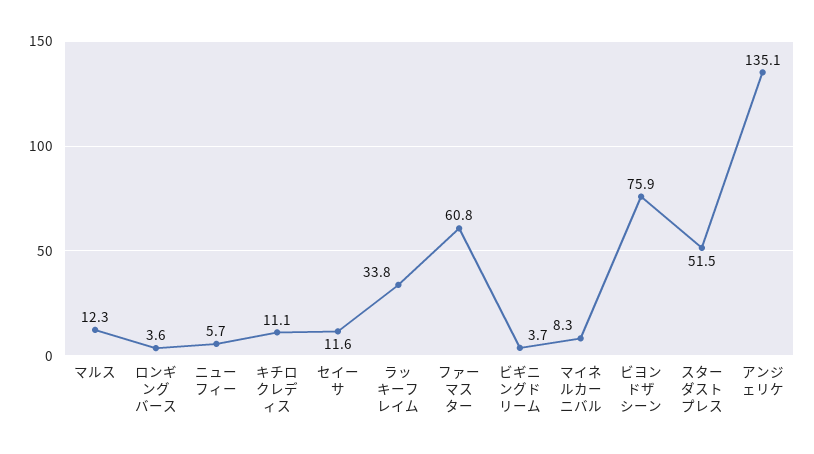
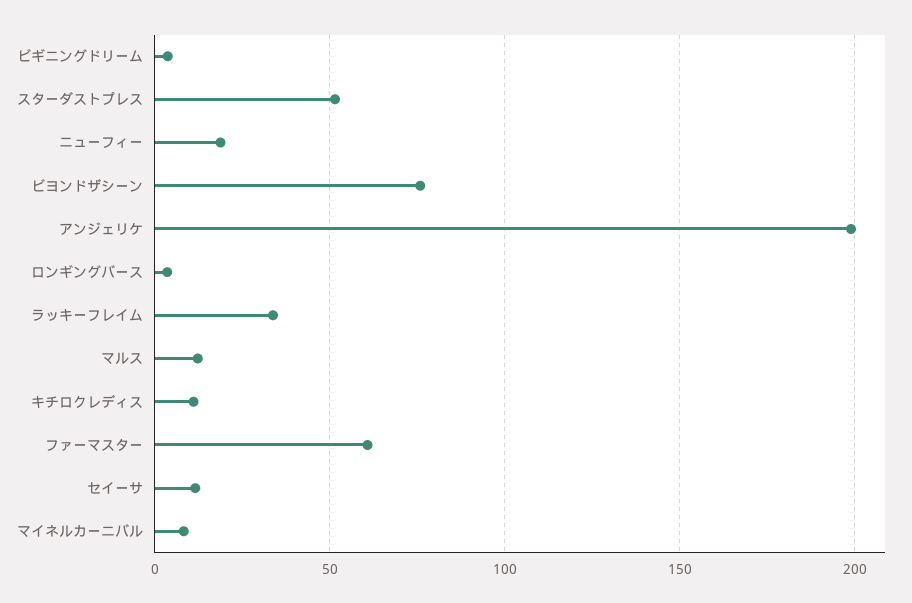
ニューフィー: 5.7 -> 20
アンジェリケ: 135.1 -> 200

